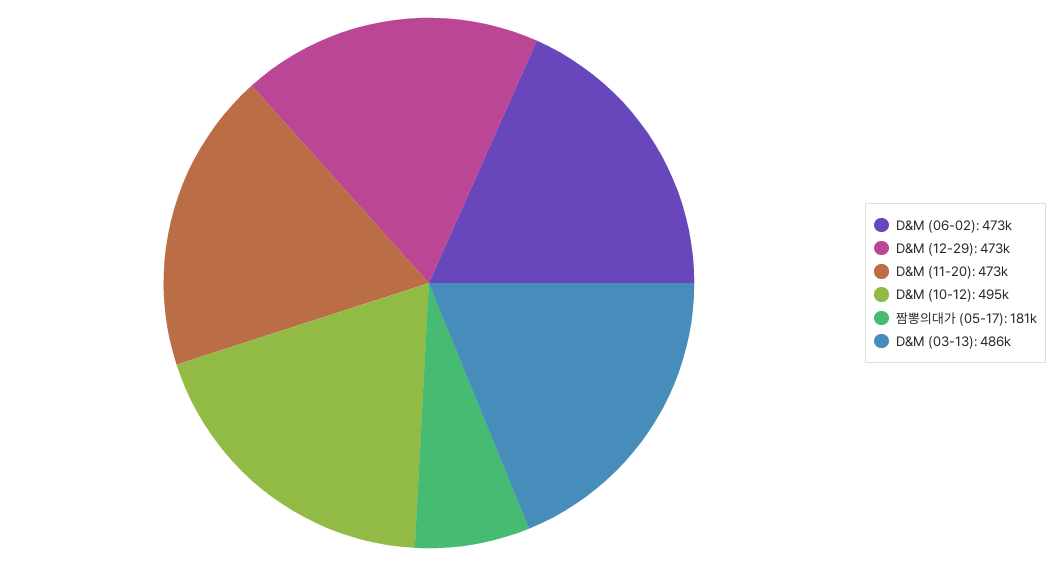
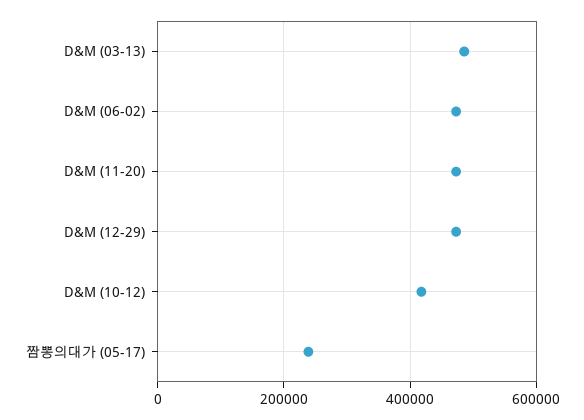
D&M (10-12): 495000 -> 420000
짬뽕의대가 (05-17): 181000 -> 240000

